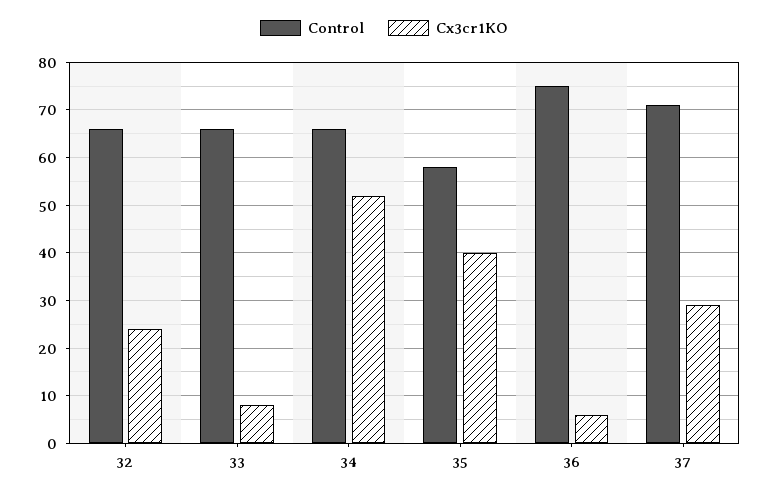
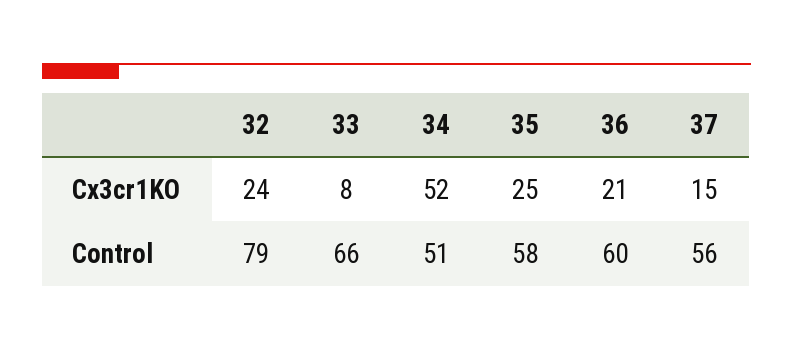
Control, 32: 65 -> 79
Control, 34: 65 -> 51
Cx3cr1KO, 35: 40 -> 25
Control, 36: 75 -> 60
Cx3cr1KO, 36: 5 -> 21
Control, 37: 70 -> 56
Cx3cr1KO, 37: 30 -> 15

